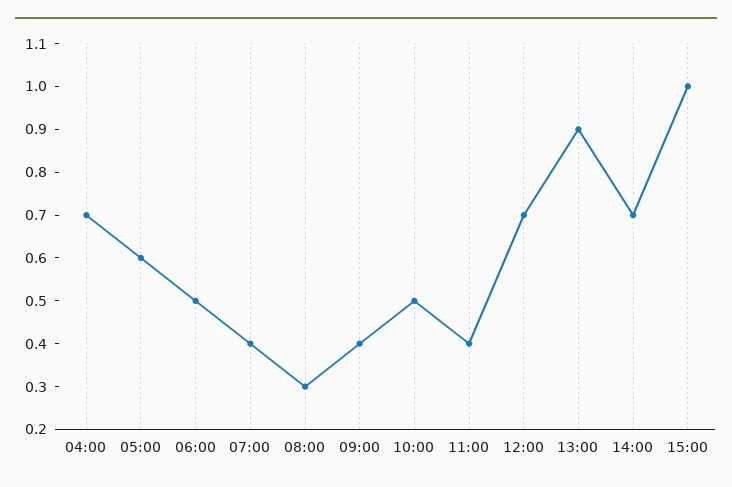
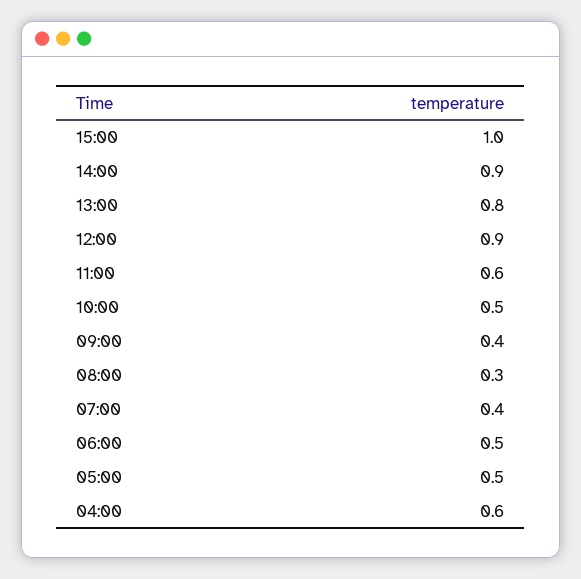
04:00: 0.7 -> 0.6
05:00: 0.6 -> 0.5
11:00: 0.4 -> 0.6
12:00: 0.7 -> 0.9
13:00: 0.9 -> 0.8
14:00: 0.7 -> 0.9

